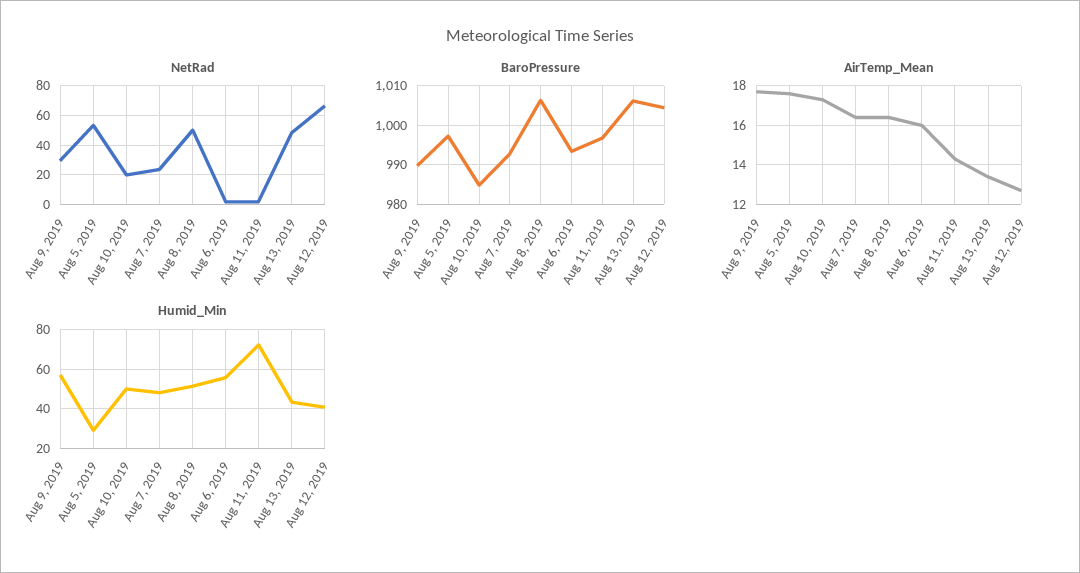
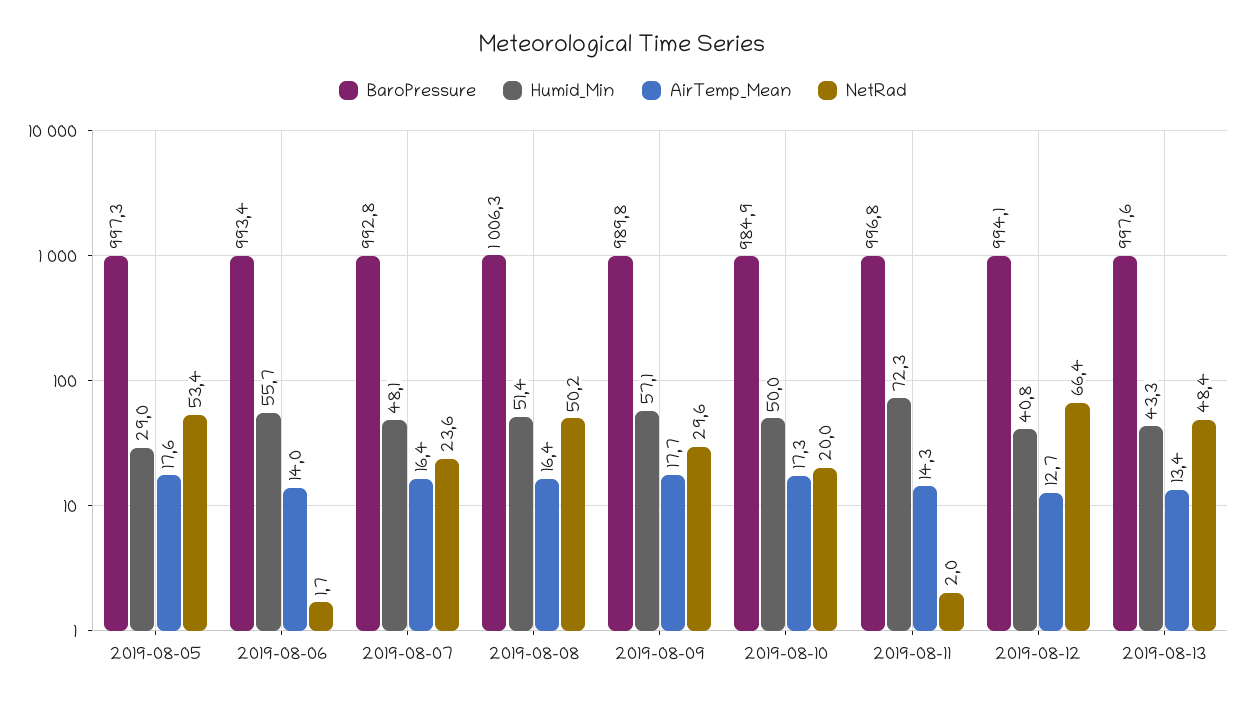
BaroPressure, Aug 13, 2019: 1006 -> 997.6
BaroPressure, Aug 12, 2019: 1004 -> 994.1
AirTemp_Mean, Aug 6, 2019: 16 -> 14

